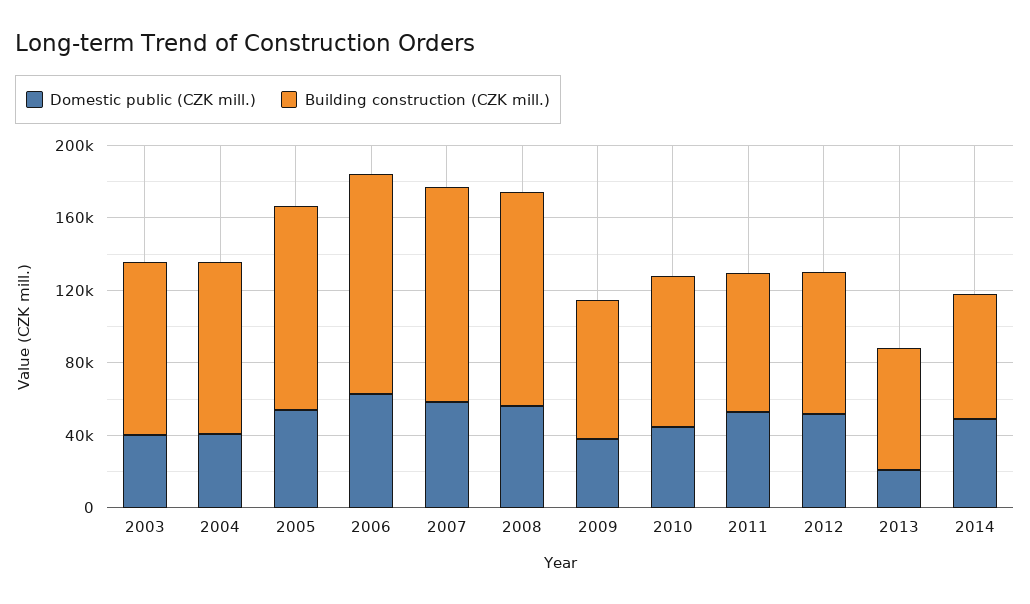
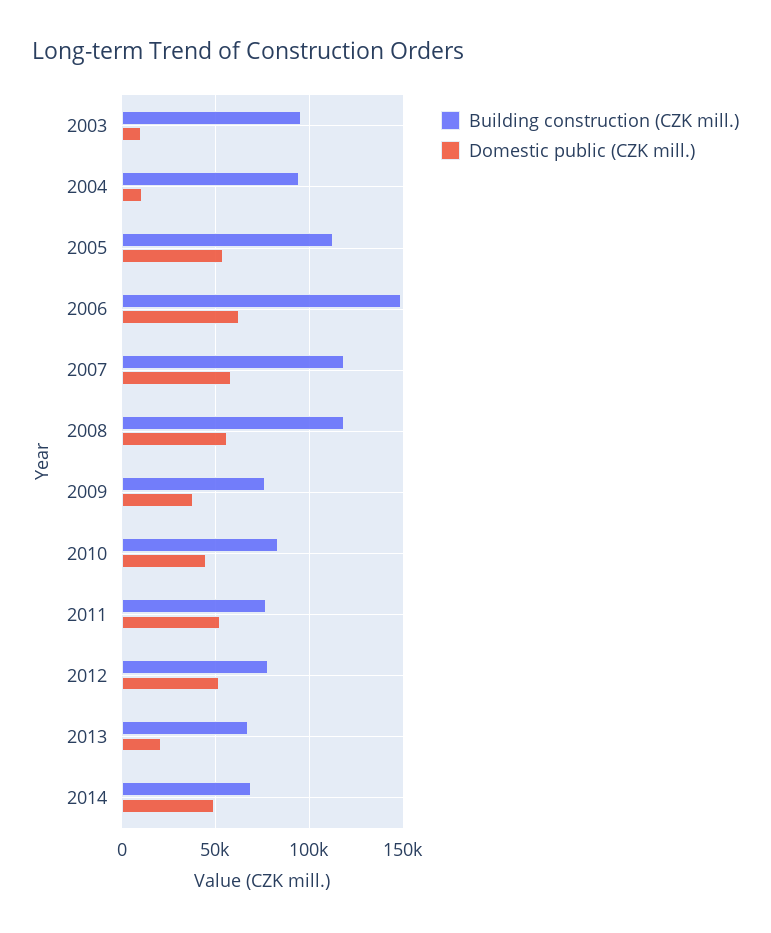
Domestic public (CZK mill.), 2003: 40000 -> 10000
Domestic public (CZK mill.), 2004: 40000 -> 10000
Building construction (CZK mill.), 2006: 120000 -> 150000

